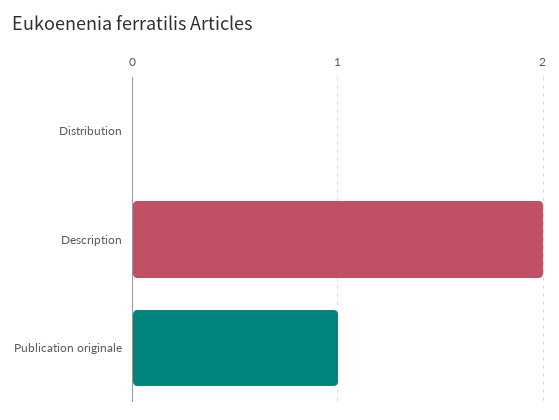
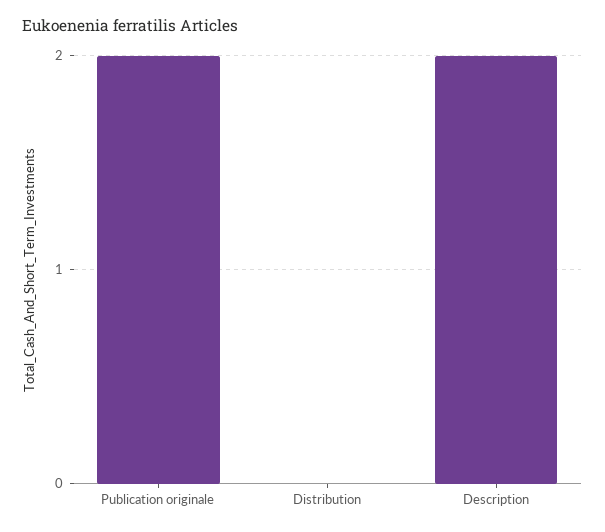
Publication originale: 1 -> 2

